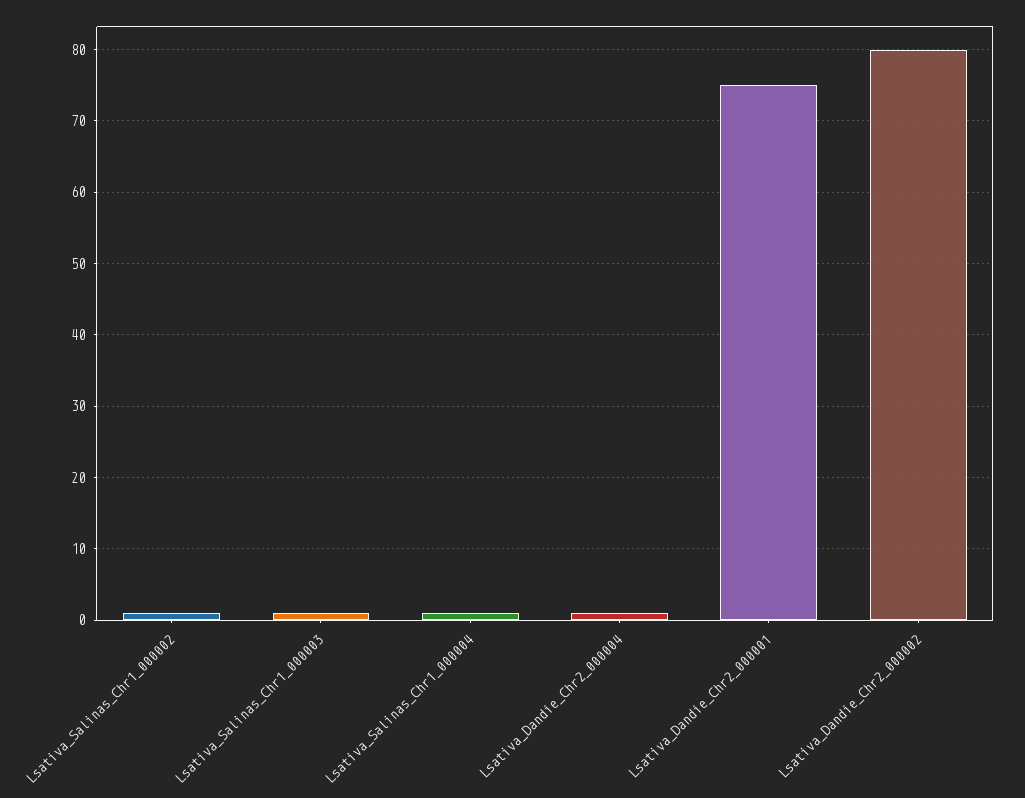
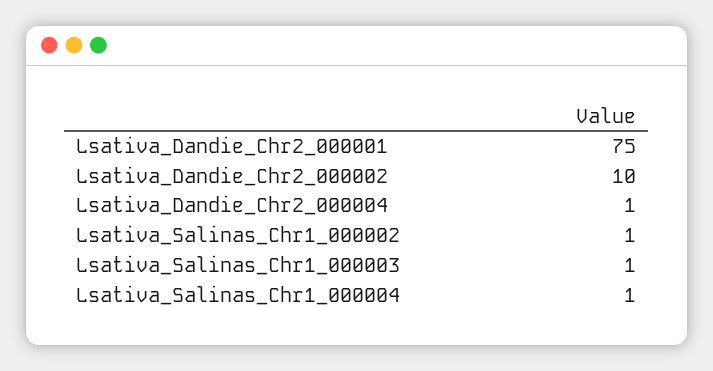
Lsativa_Dandie_Chr2_000002: 80 -> 10

